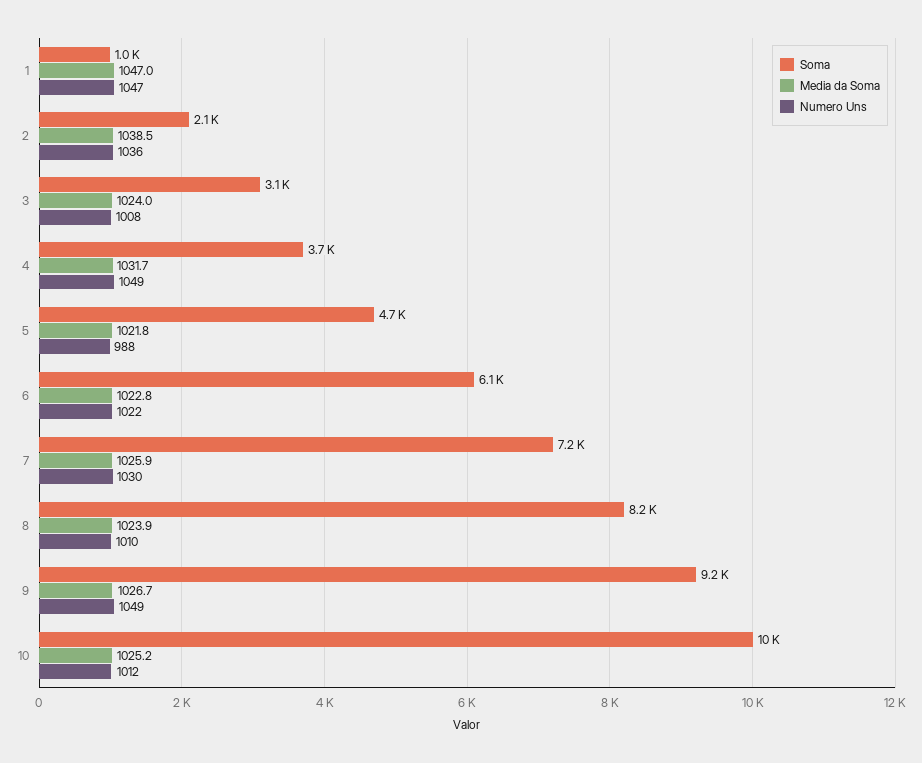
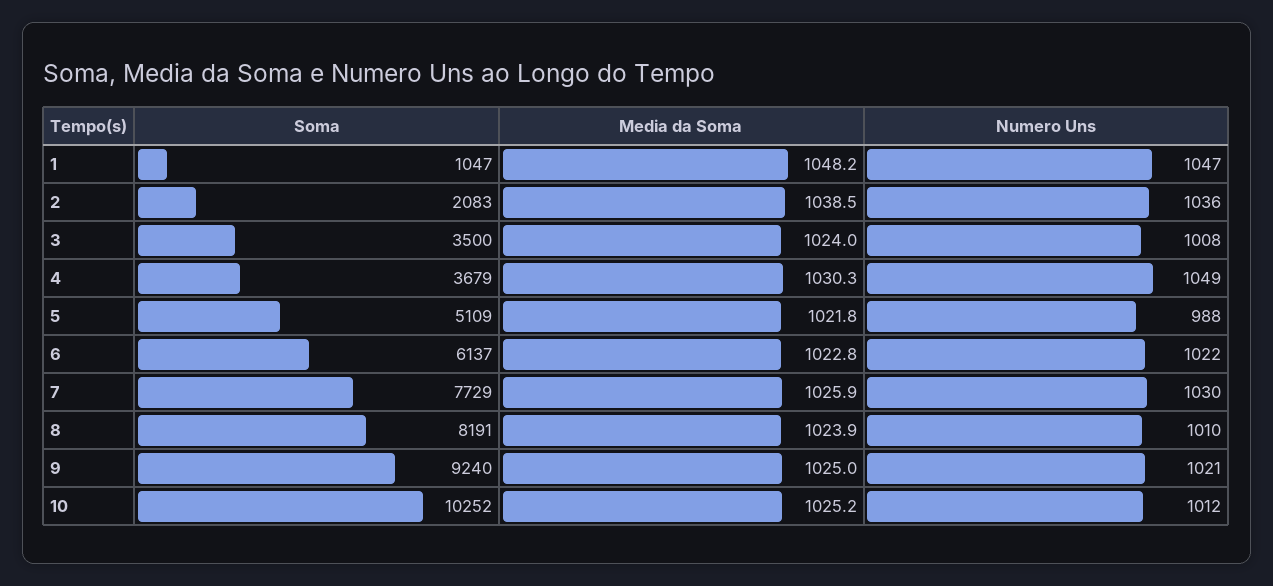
Media da Soma, 1: 1047 -> 1048.2
Soma, 3: 3100 -> 3500
Media da Soma, 4: 1031.7 -> 1030.3
Soma, 5: 4700 -> 5109
Soma, 7: 7200 -> 7729
Media da Soma, 9: 1026.7 -> 1025
Numero Uns, 9: 1049 -> 1021

